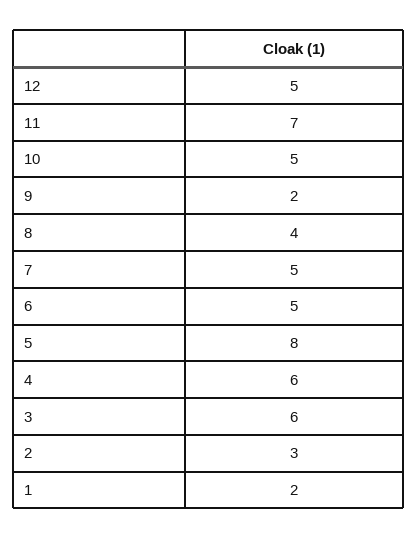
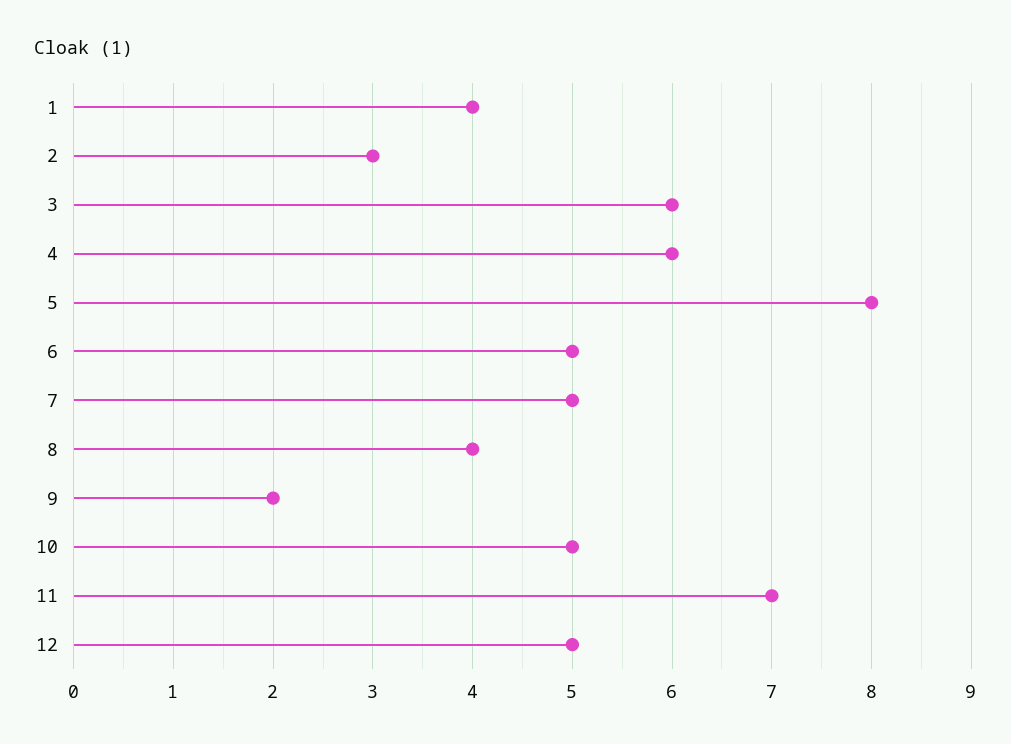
1: 2 -> 4

